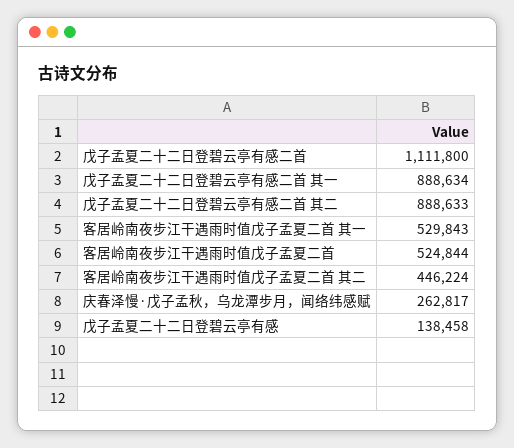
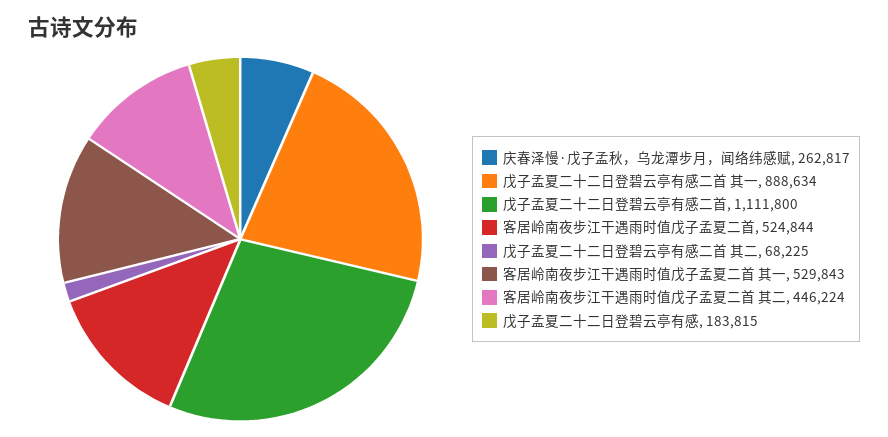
戊子孟夏二十二日登碧云亭有感二首 其二: 888633 -> 68225
戊子孟夏二十二日登碧云亭有感: 138458 -> 183815

